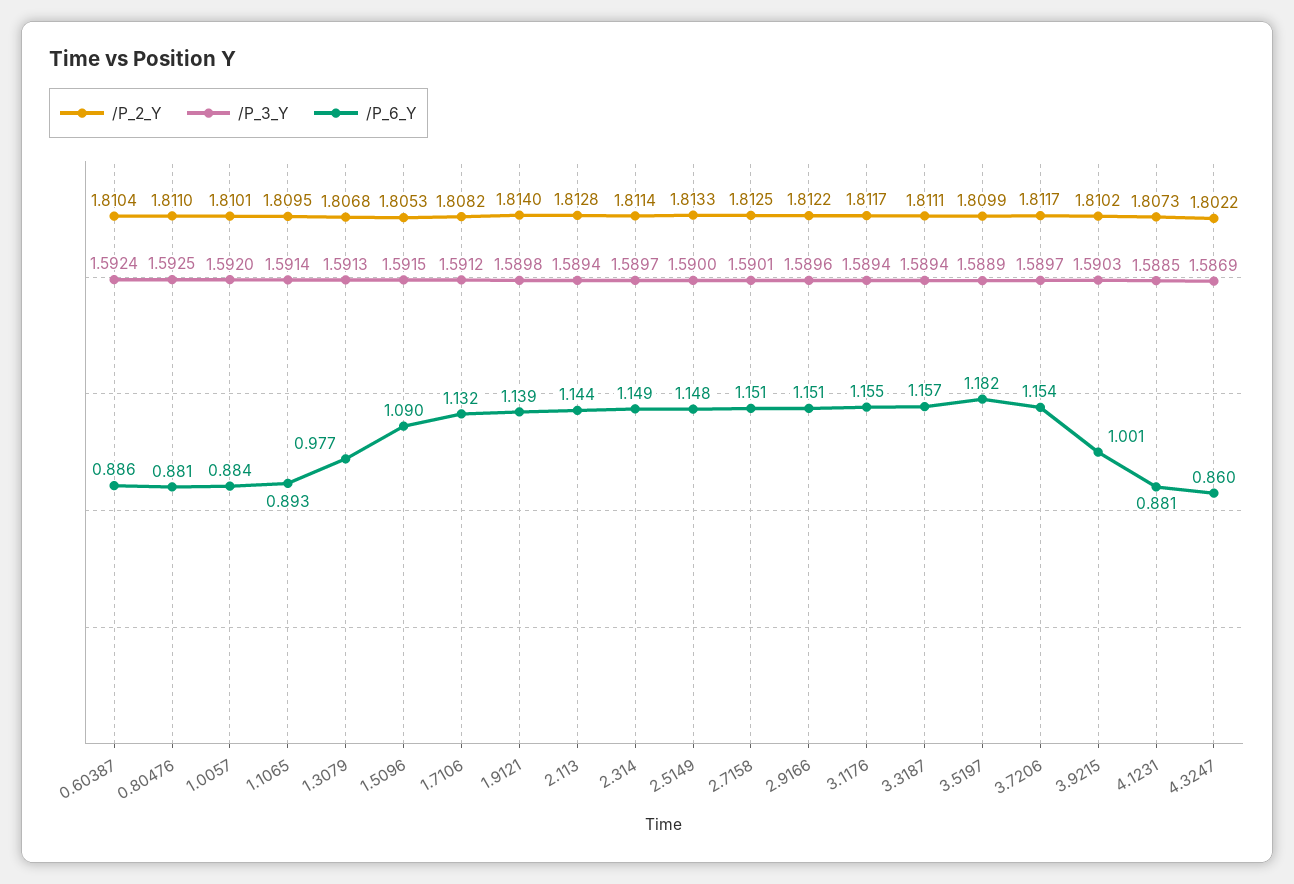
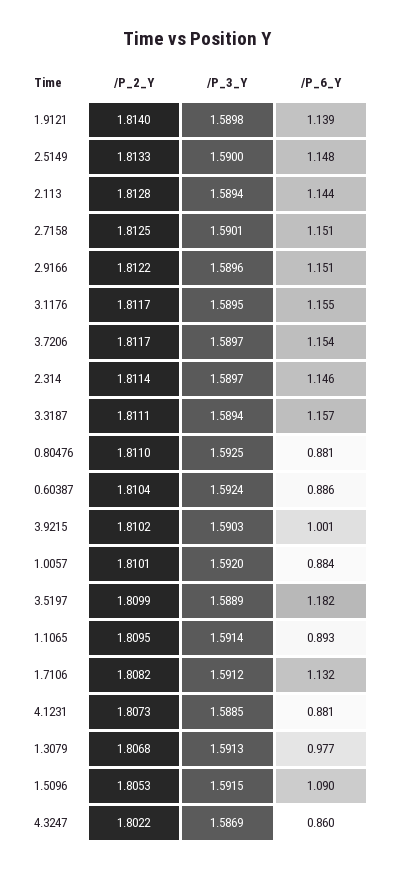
/P_6_Y, 2.314: 1.149 -> 1.146
/P_3_Y, 3.1176: 1.5894 -> 1.5895

